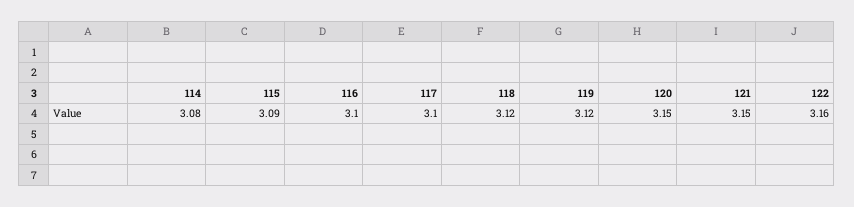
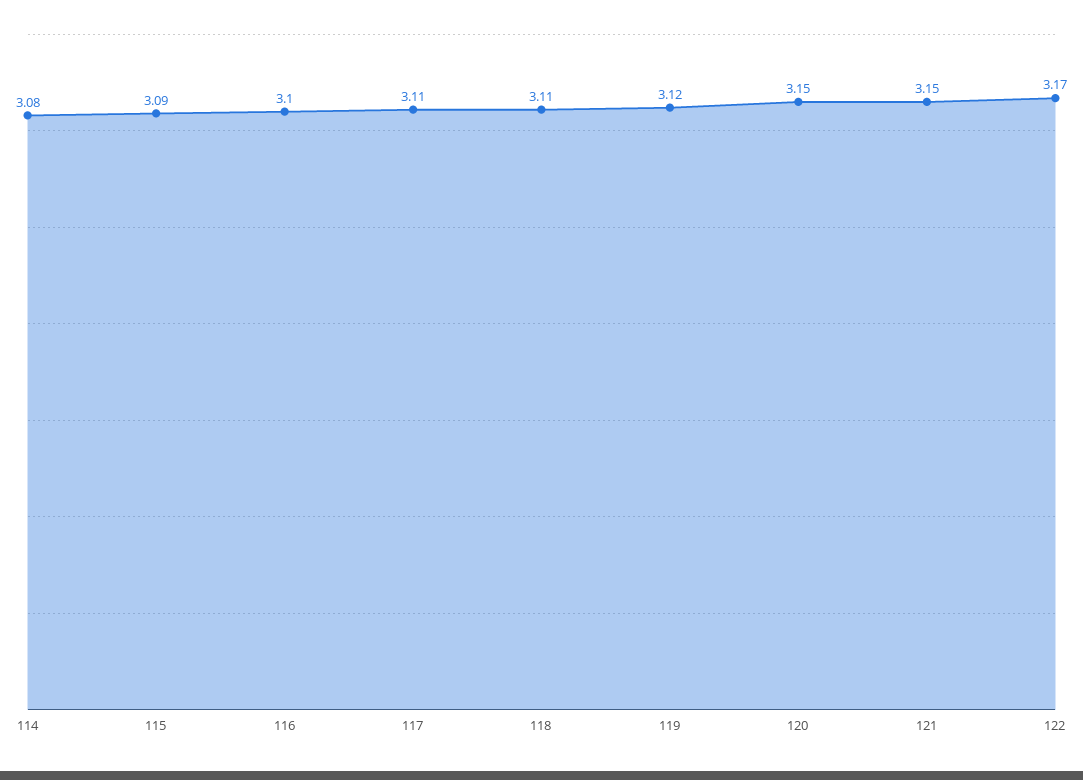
117: 3.1 -> 3.11
118: 3.12 -> 3.11
122: 3.16 -> 3.17

